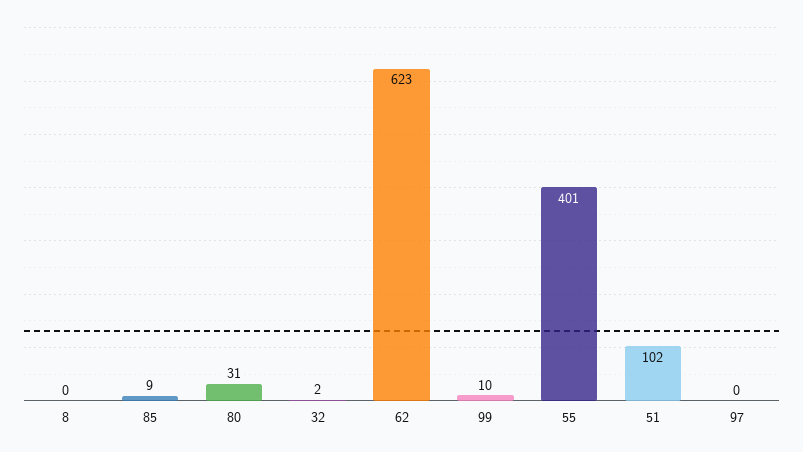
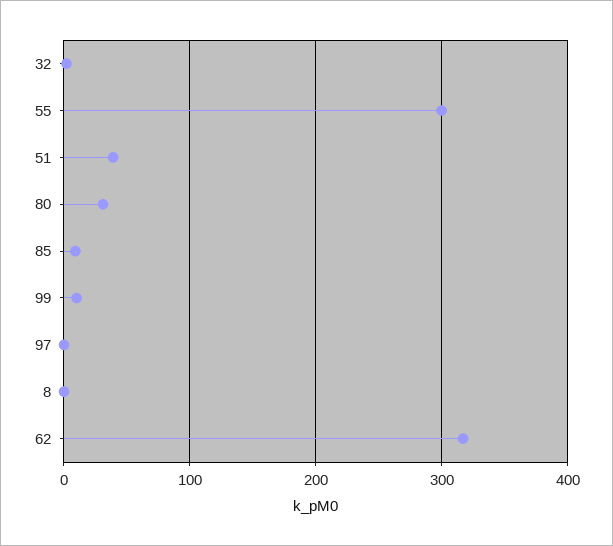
62: 623 -> 320
55: 401 -> 300
51: 102 -> 40

